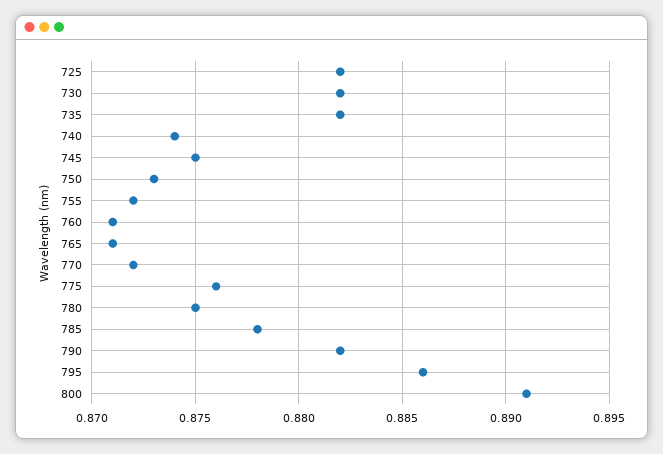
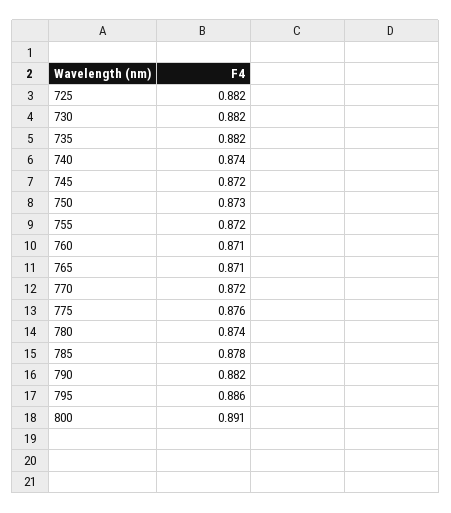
745: 0.875 -> 0.872
780: 0.875 -> 0.874

